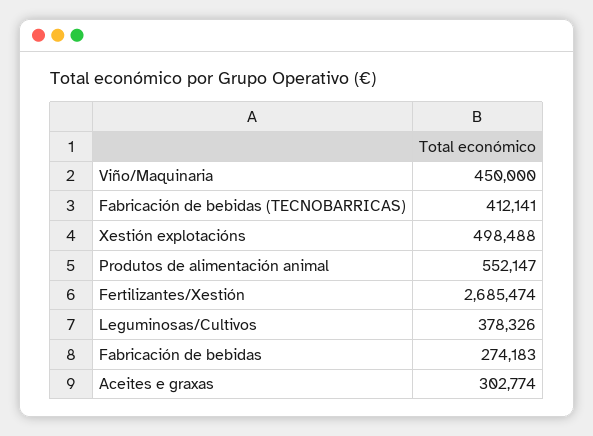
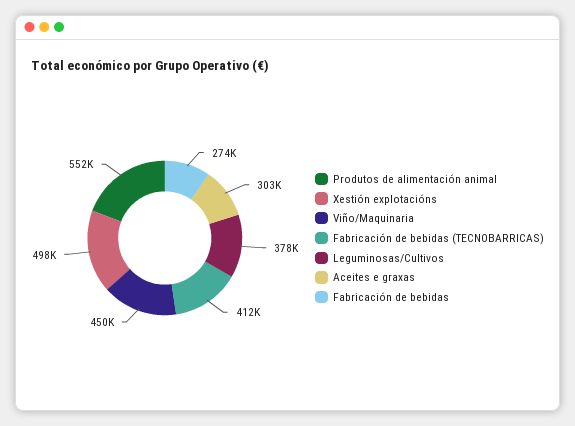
Fertilizantes/Xestión: 2685474 -> none

